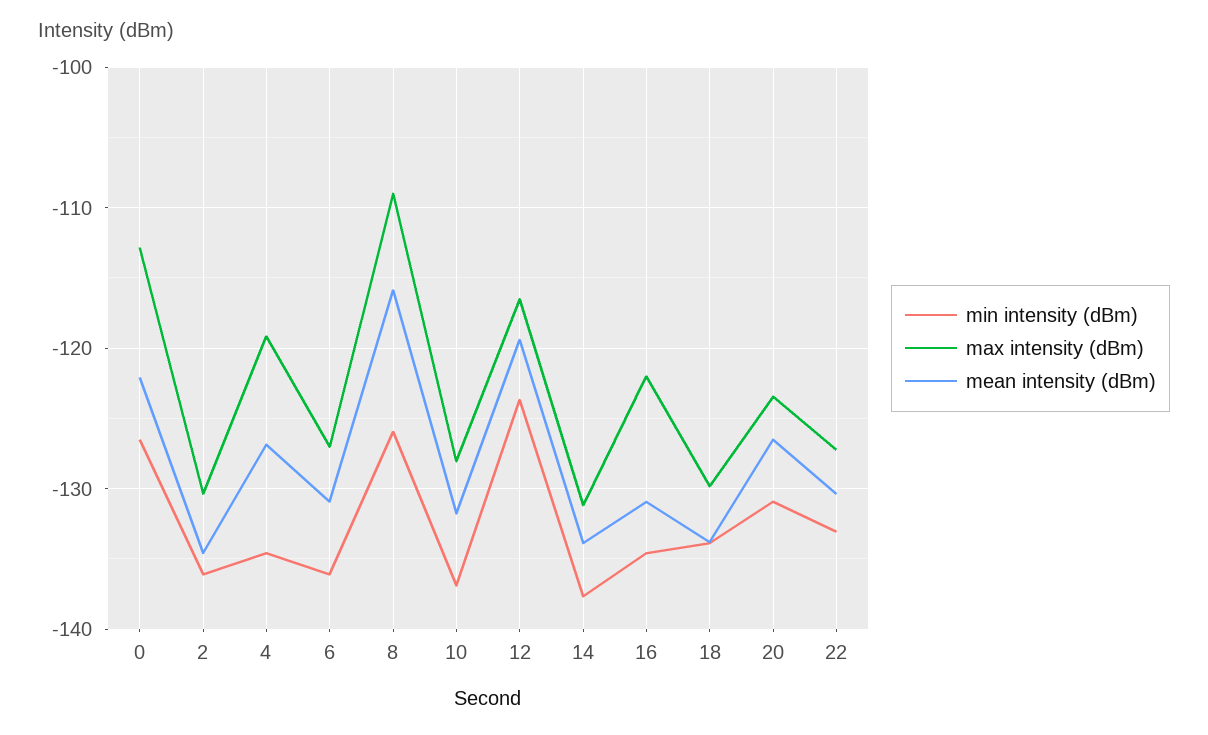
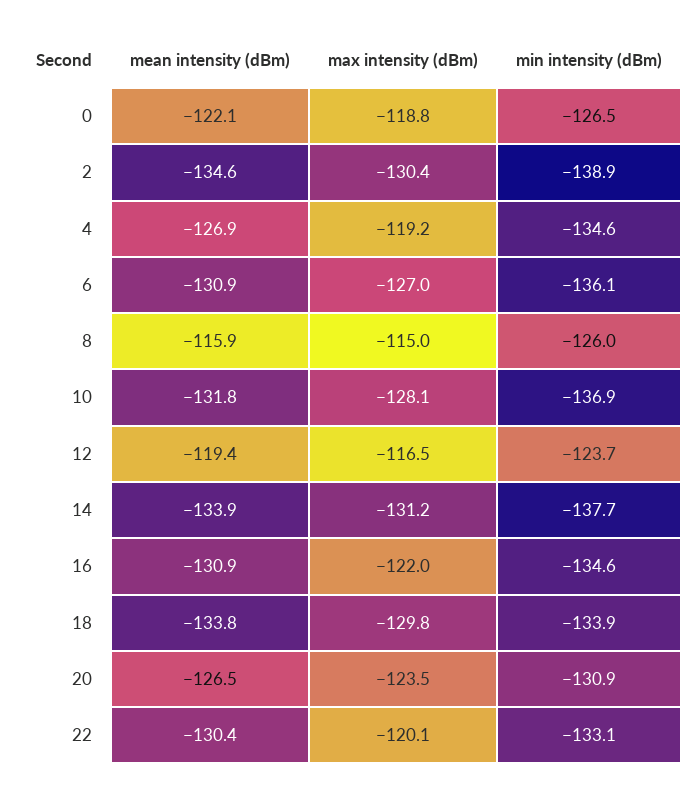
max intensity (dBm), 0: -113 -> -118.8
min intensity (dBm), 2: -136 -> -138.9
max intensity (dBm), 8: -109 -> -115
max intensity (dBm), 22: -127 -> -120.1

